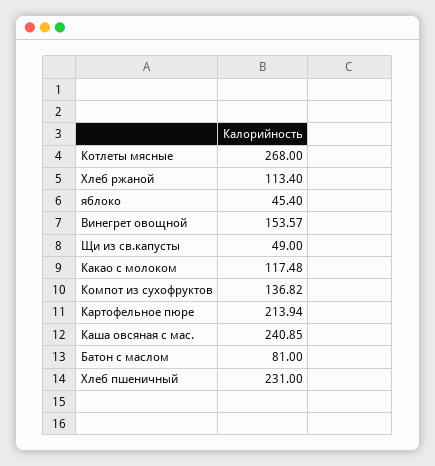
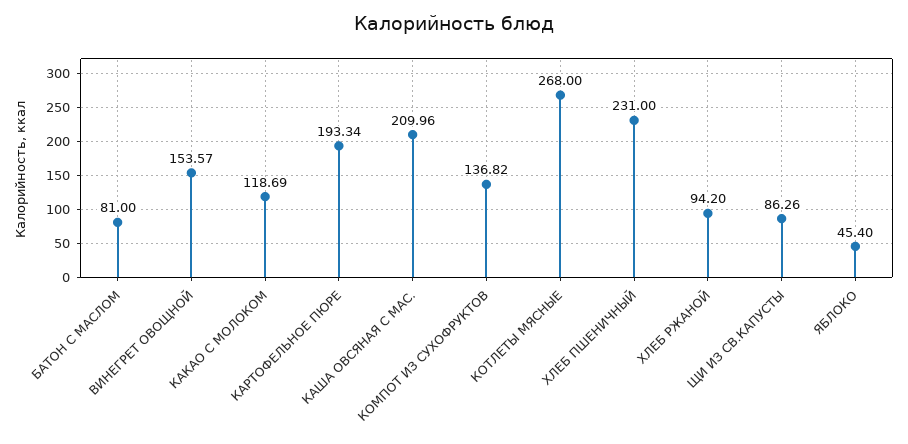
Хлеб ржаной: 113.4 -> 94.2
Щи из св.капусты: 49 -> 86.26
Какао с молоком: 117.48 -> 118.69
Картофельное пюре: 213.94 -> 193.34
Каша овсяная с мас.: 240.85 -> 209.96

